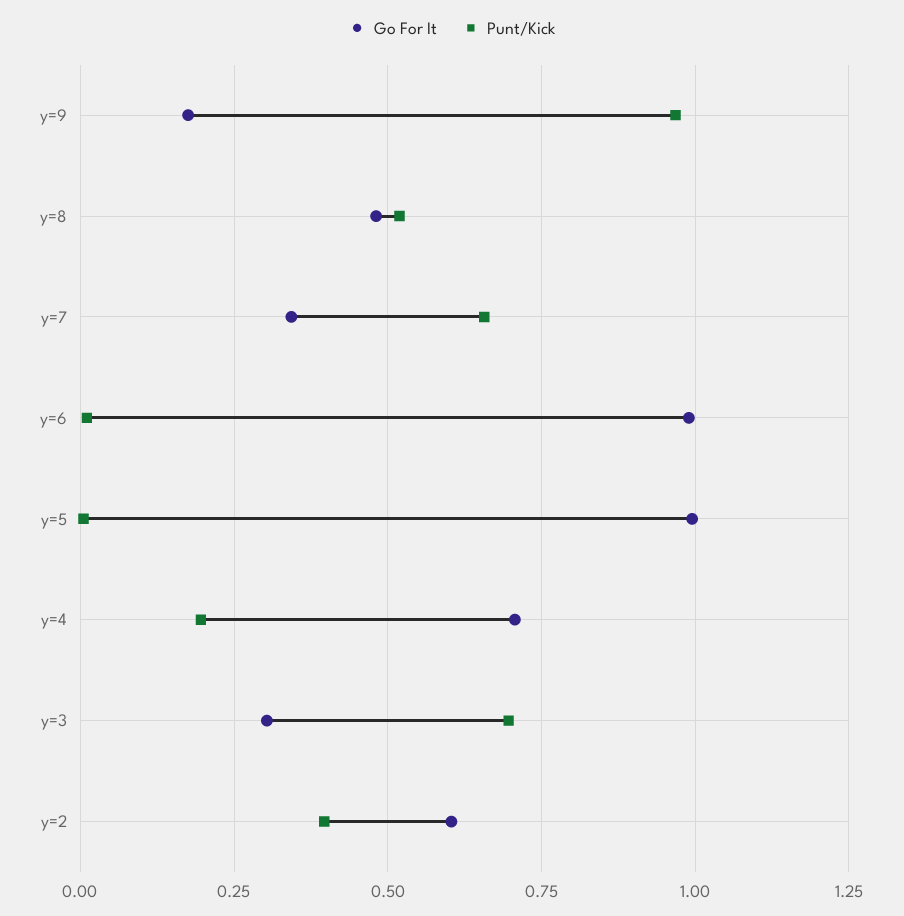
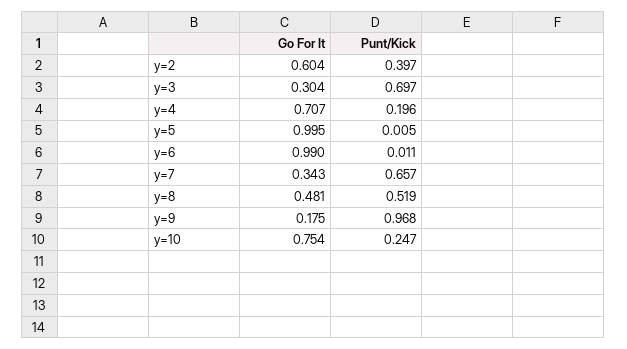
Go For It, y=10: none -> 0.754
Punt/Kick, y=10: none -> 0.247

